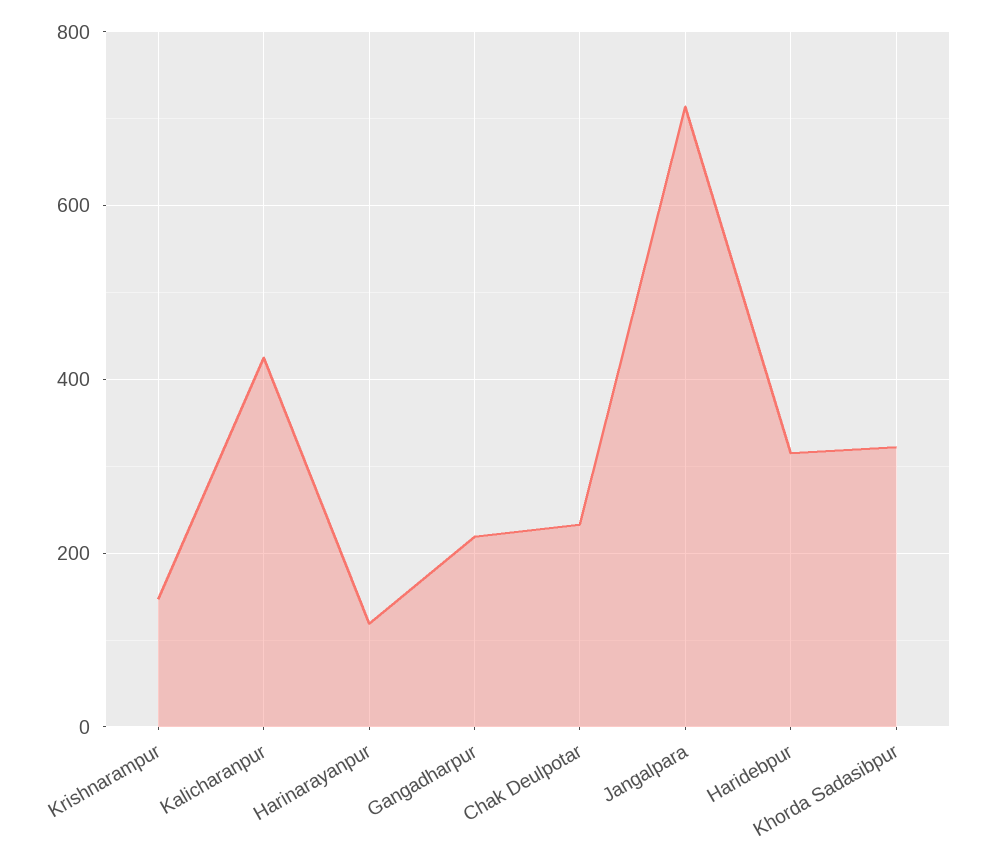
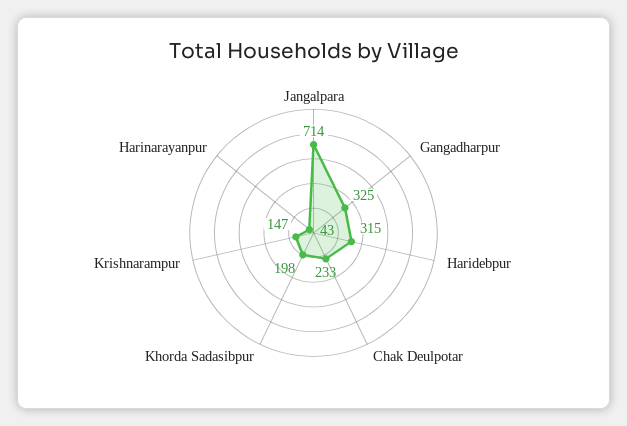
Kalicharanpur: 420 -> none
Harinarayanpur: 120 -> 43
Gangadharpur: 220 -> 325
Khorda Sadasibpur: 320 -> 198

